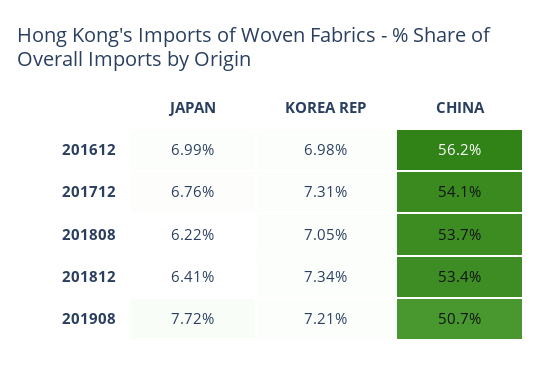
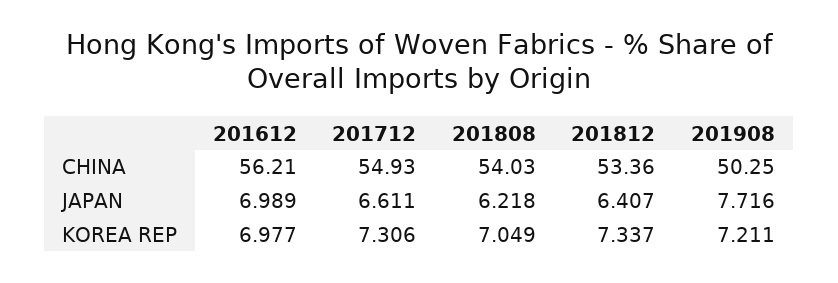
JAPAN, 201712: 6.76 -> 6.611
CHINA, 201712: 54.1 -> 54.93
CHINA, 201808: 53.7 -> 54.03
CHINA, 201908: 50.7 -> 50.25

